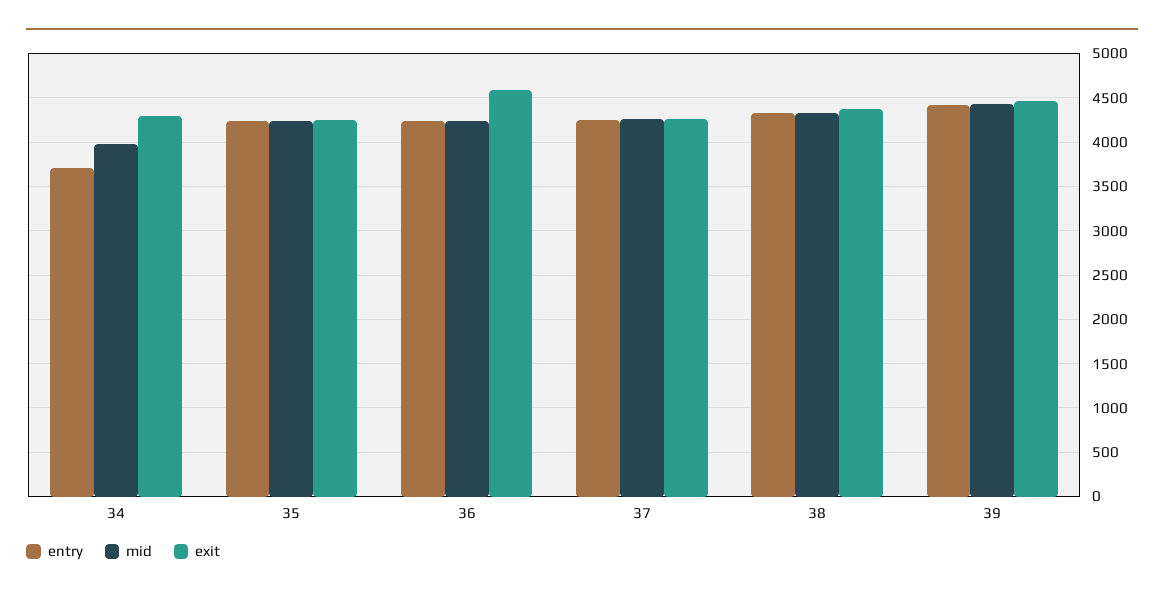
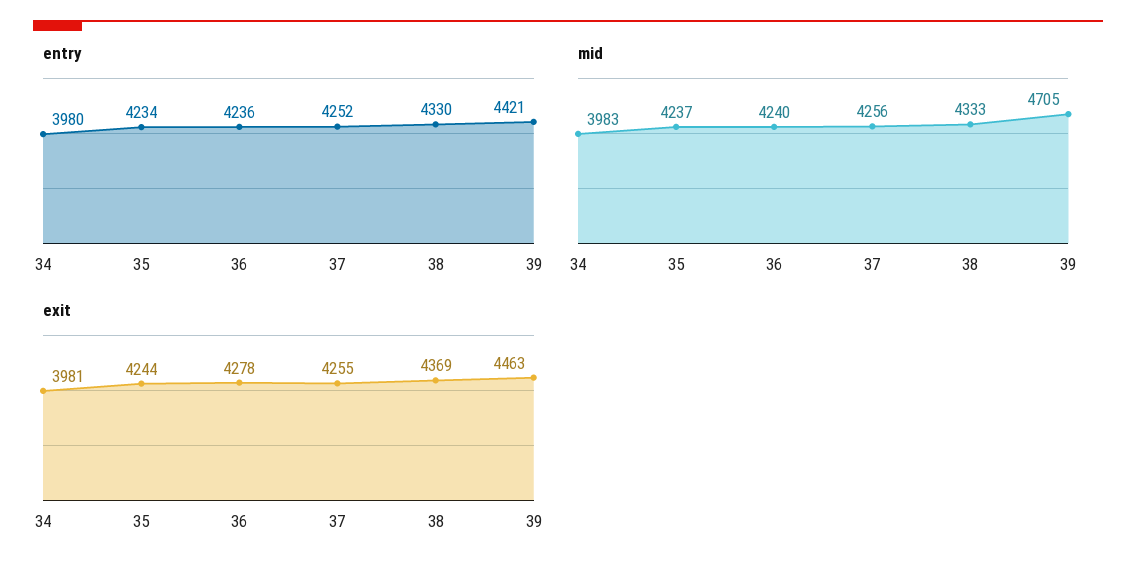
entry, 34: 3700 -> 3980
exit, 34: 4300 -> 3981
exit, 36: 4600 -> 4278
mid, 39: 4400 -> 4705

